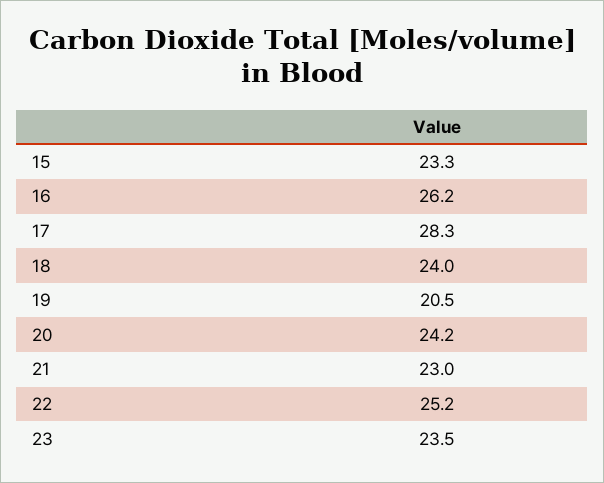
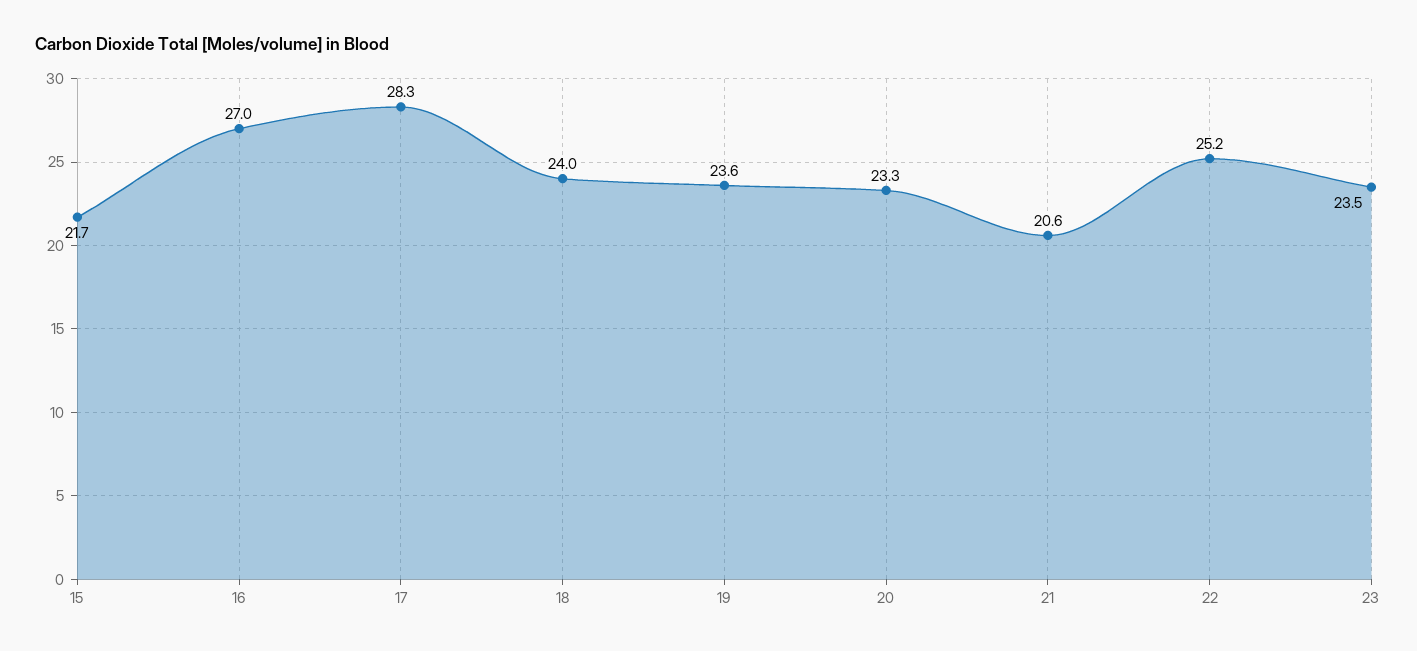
15: 23.3 -> 21.7
16: 26.2 -> 27
19: 20.5 -> 23.6
20: 24.2 -> 23.3
21: 23 -> 20.6

